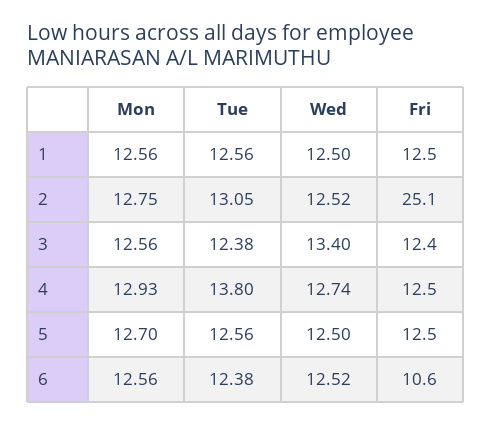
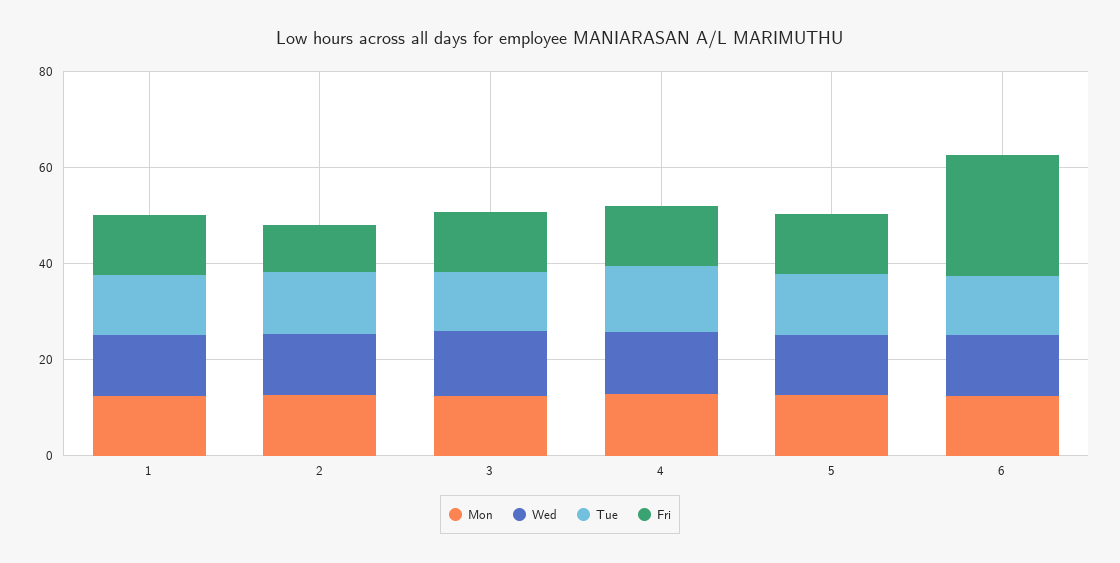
Fri, 2: 25.1 -> 10
Fri, 6: 10.6 -> 25

